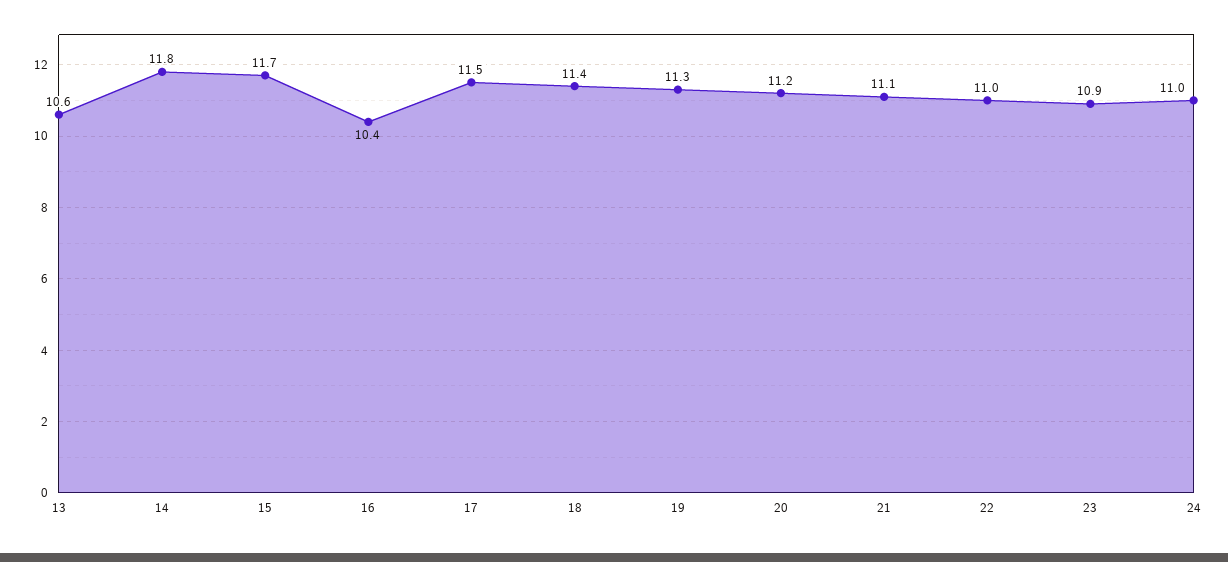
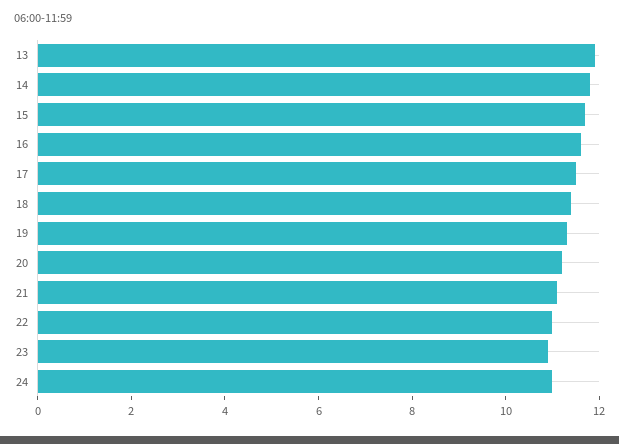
13: 10.6 -> 12
16: 10.4 -> 11.5

